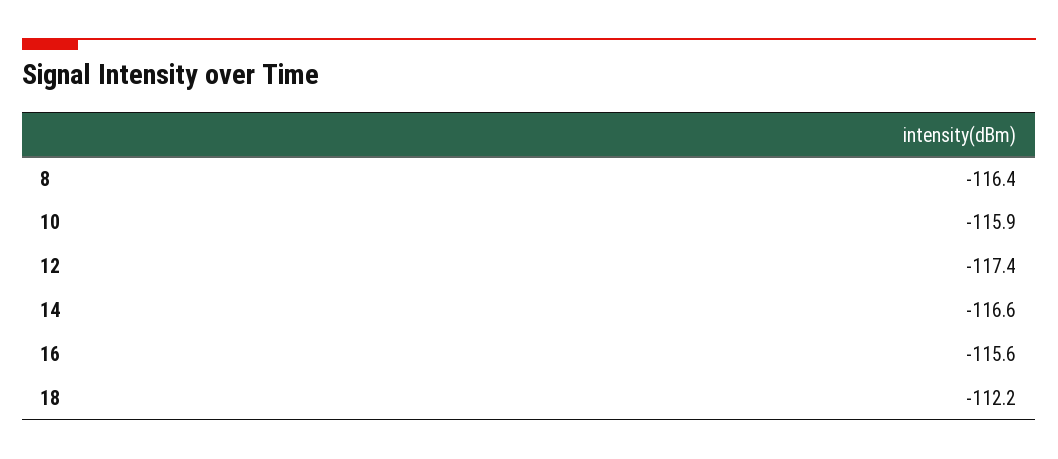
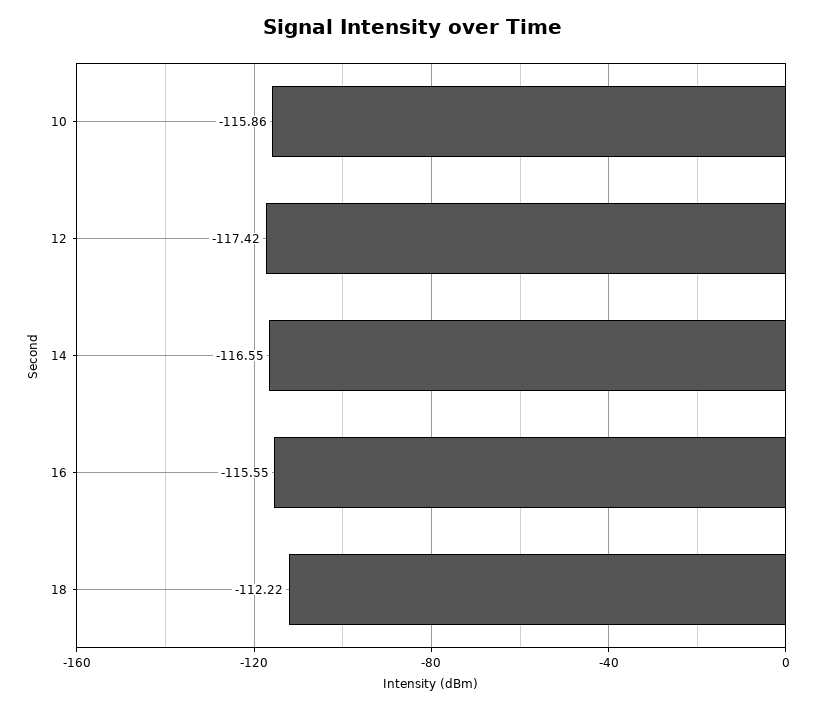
8: -116.4 -> none

